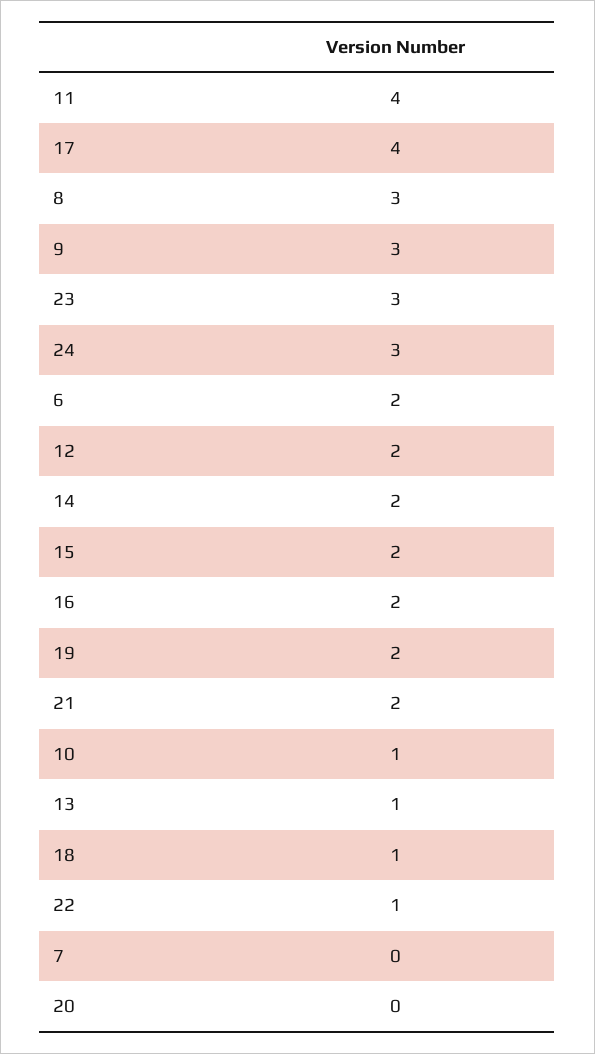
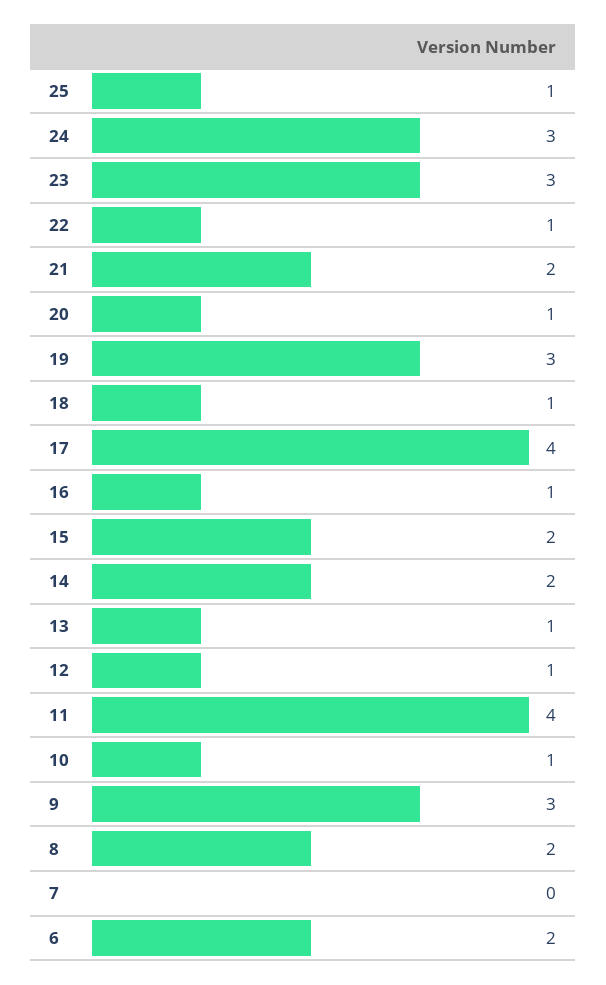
8: 3 -> 2
12: 2 -> 1
16: 2 -> 1
19: 2 -> 3
20: 0 -> 1
25: none -> 1

